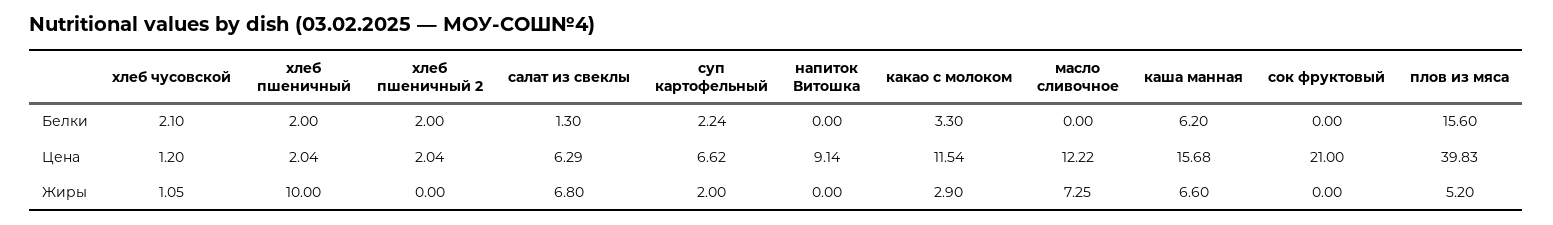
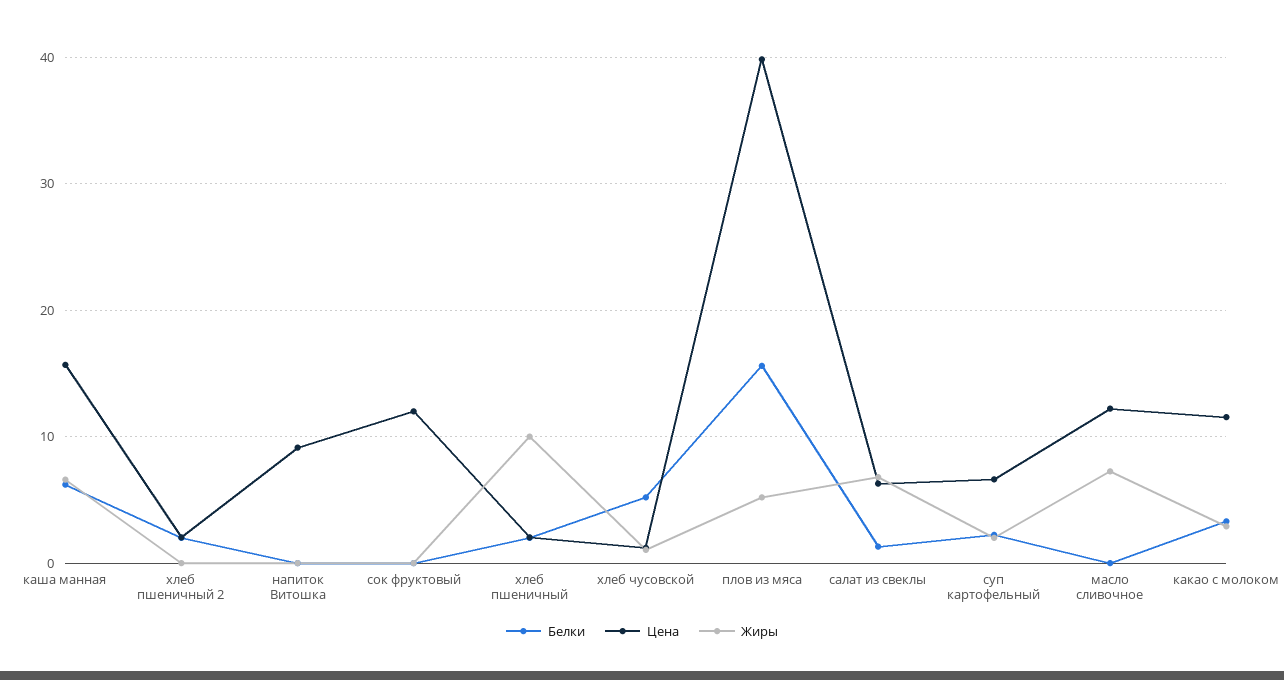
Белки, хлеб чусовской: 2.1 -> 5
Цена, сок фруктовый: 21 -> 12

